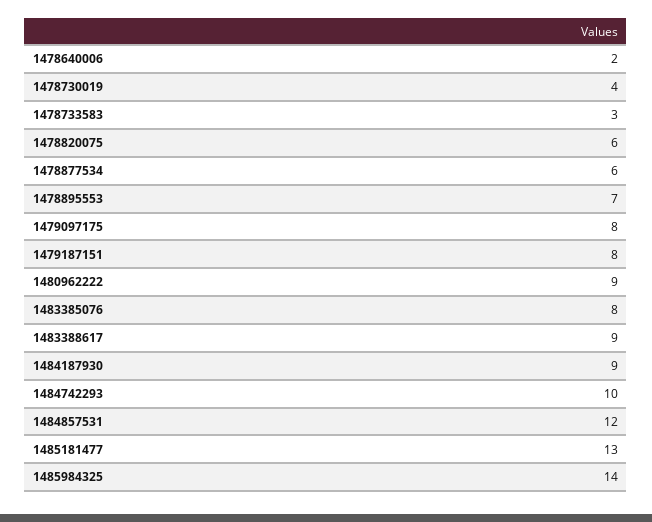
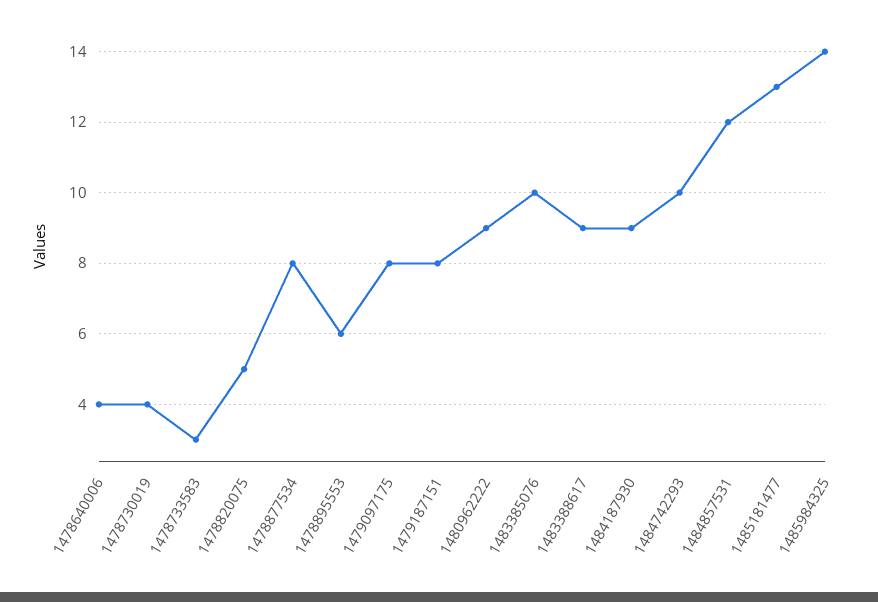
1478640006: 2 -> 4
1478820075: 6 -> 5
1478877534: 6 -> 8
1478895553: 7 -> 6
1483385076: 8 -> 10

